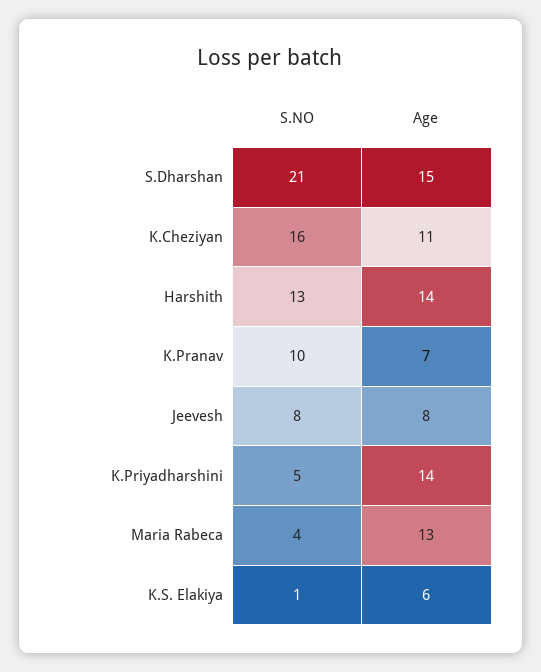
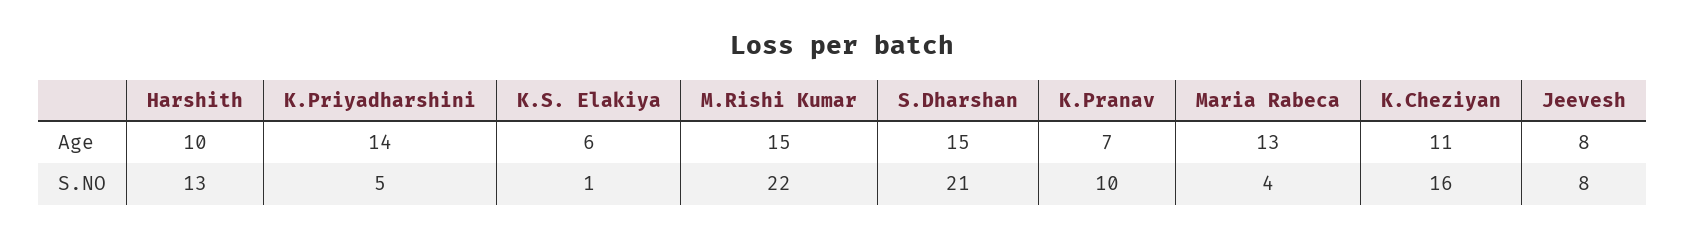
Age, Harshith: 14 -> 10
Age, M.Rishi Kumar: none -> 15
S.NO, M.Rishi Kumar: none -> 22

